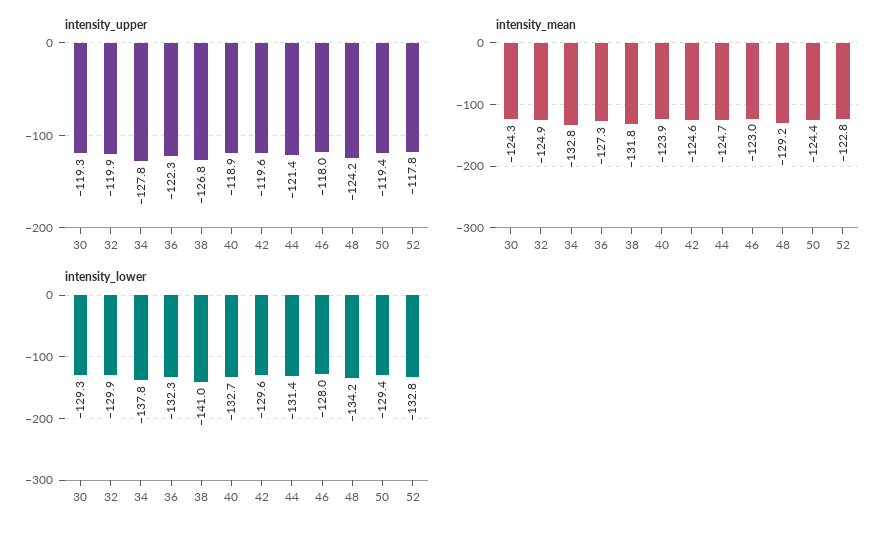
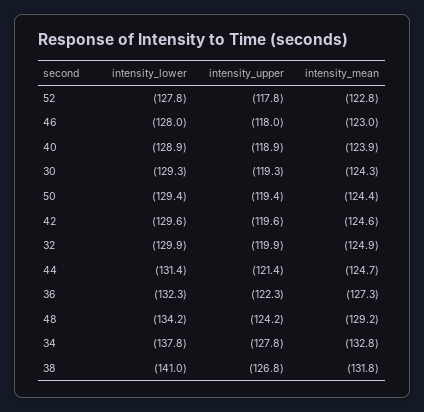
intensity_lower, 40: -132.7 -> -128.9
intensity_lower, 52: -132.8 -> -127.8

